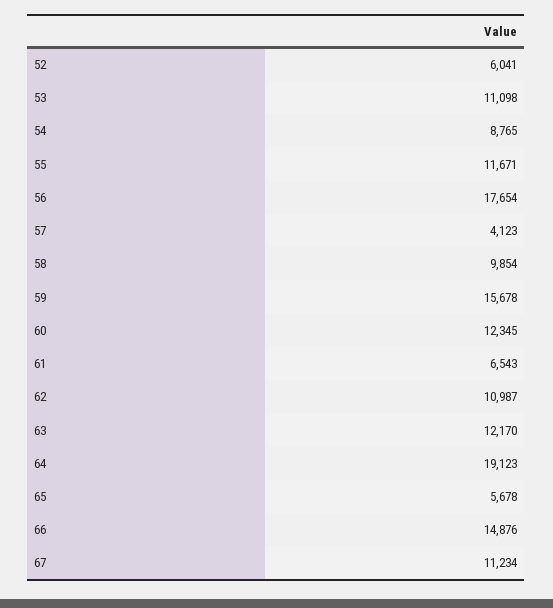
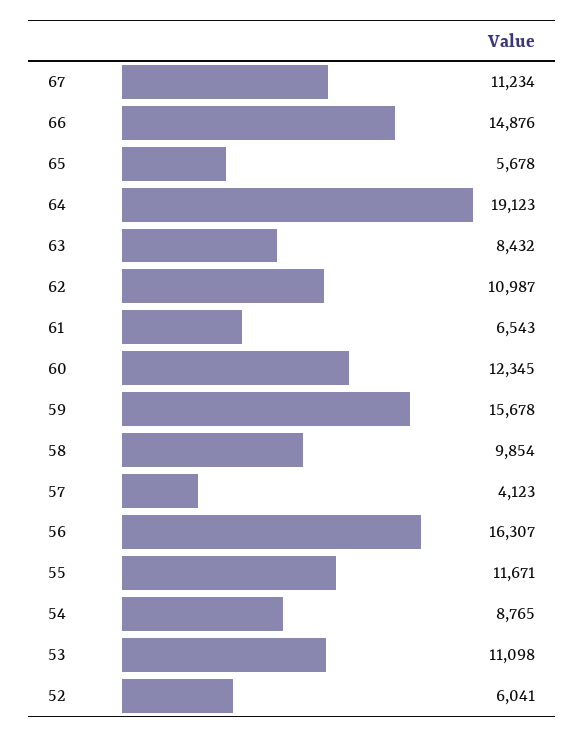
56: 17654 -> 16307
63: 12170 -> 8432

